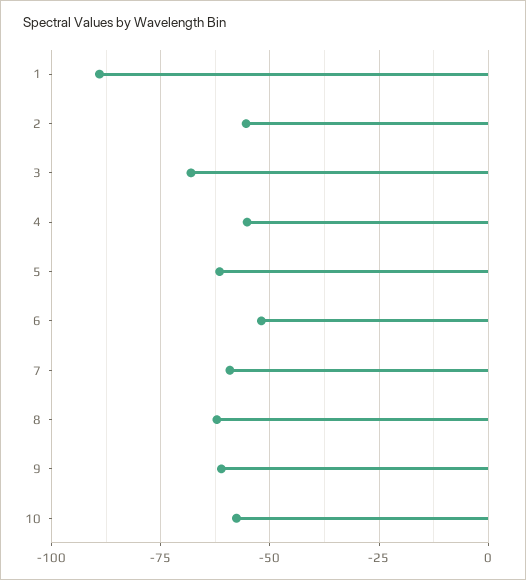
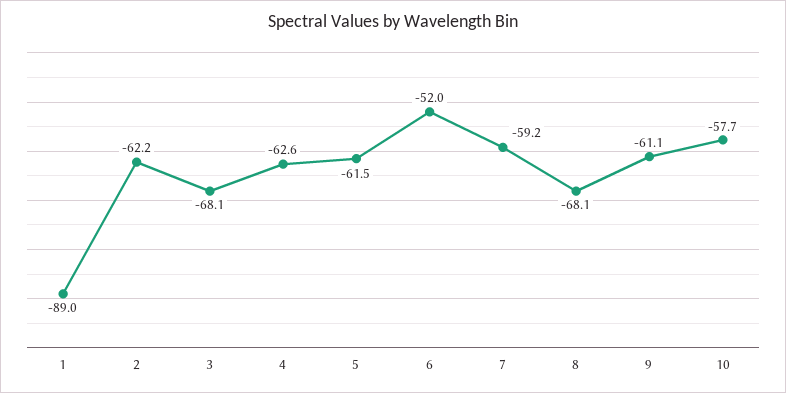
2: -55 -> -62.2
4: -55 -> -62.6
8: -62.5 -> -68.1

